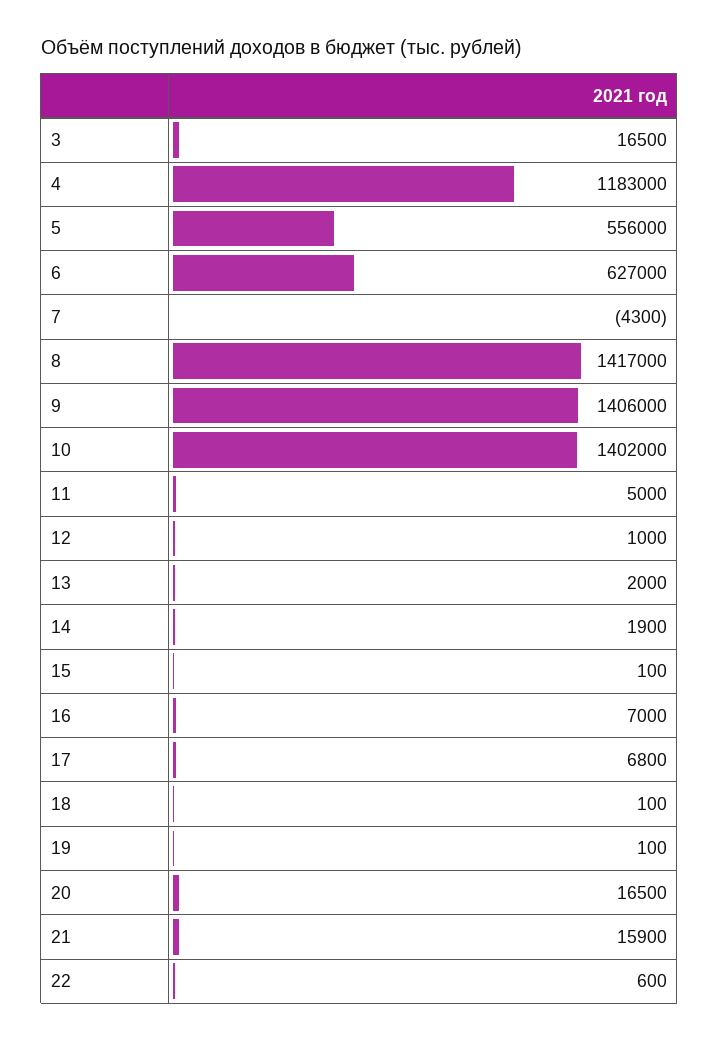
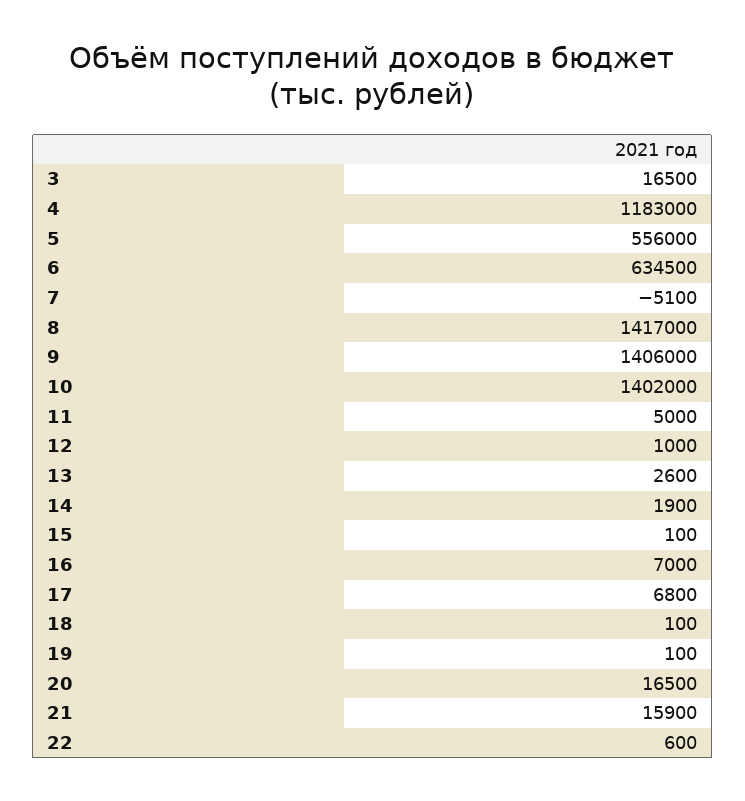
6: 627000 -> 634500
7: -4300 -> -5100
13: 2000 -> 2600

